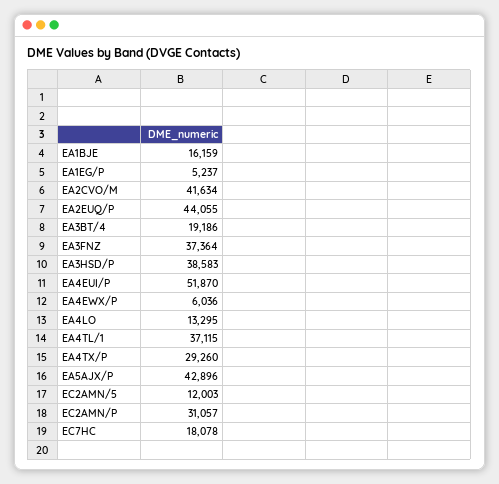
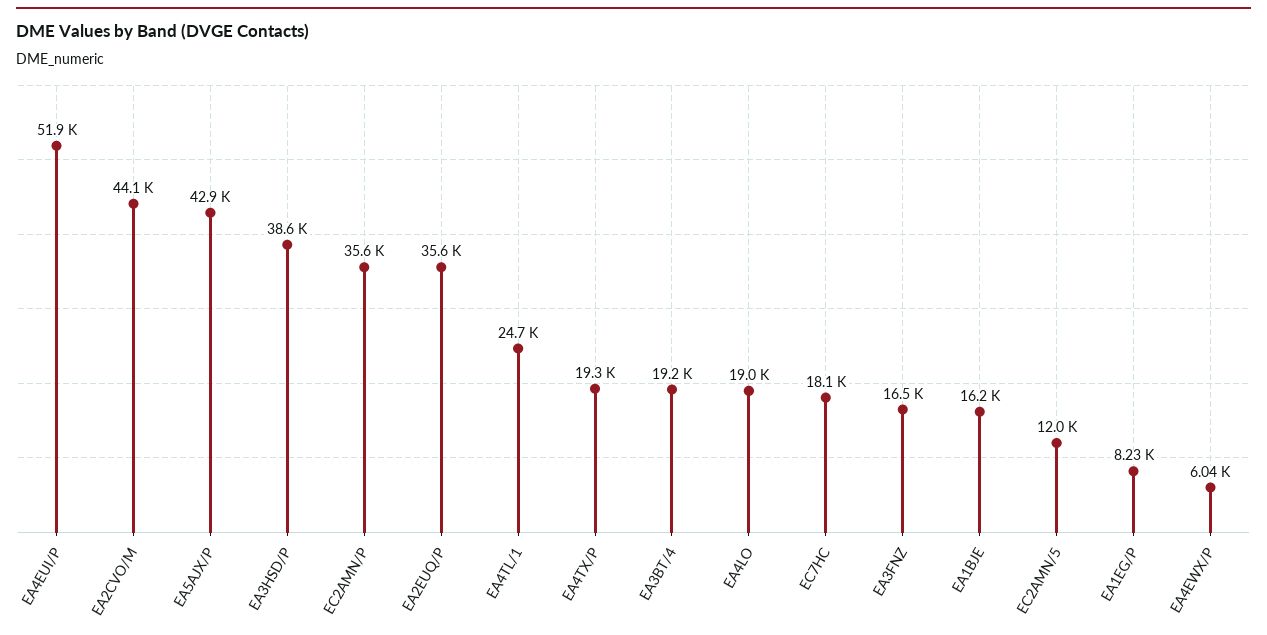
EA1EG/P: 5237 -> 8230
EA2CVO/M: 41634 -> 44100
EA2EUQ/P: 44055 -> 35600
EA3FNZ: 37364 -> 16500
EA4LO: 13295 -> 19000
EA4TL/1: 37115 -> 24700
EA4TX/P: 29260 -> 19300
EC2AMN/P: 31057 -> 35600

